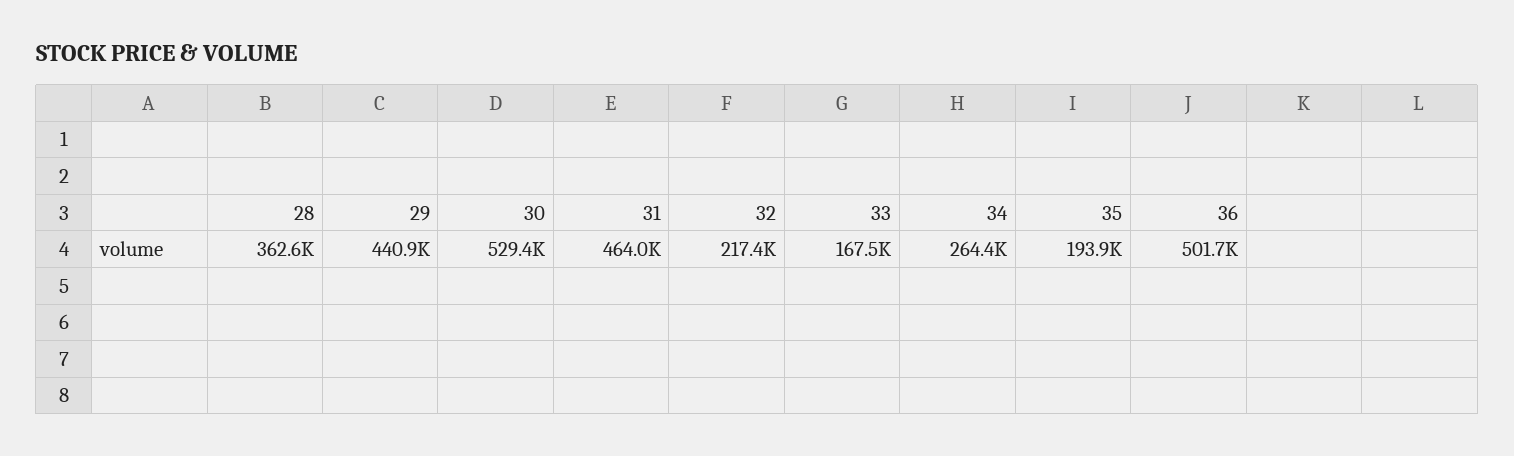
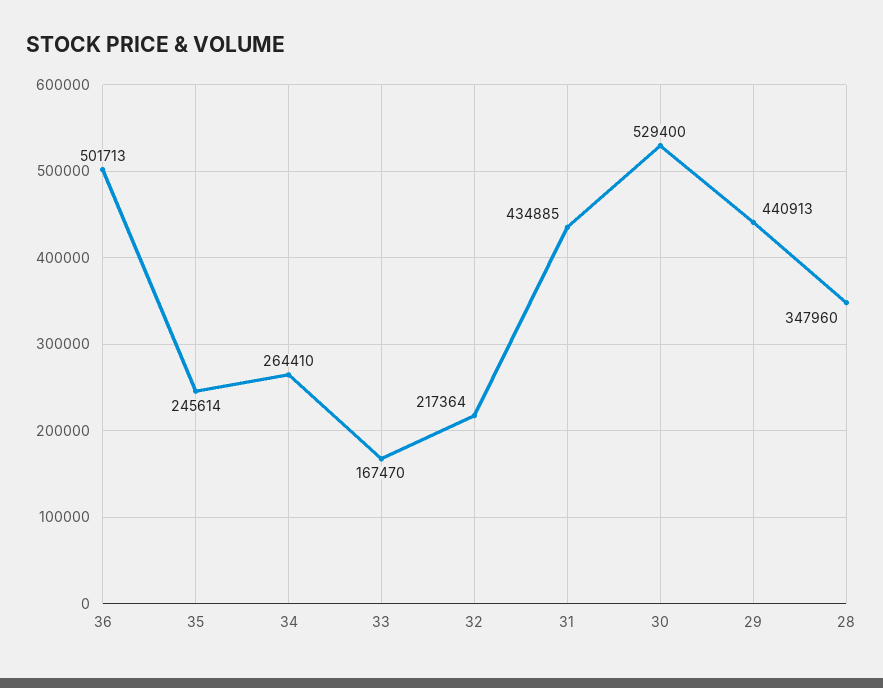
28: 362600 -> 347960
31: 464000 -> 434885
35: 193900 -> 245614

